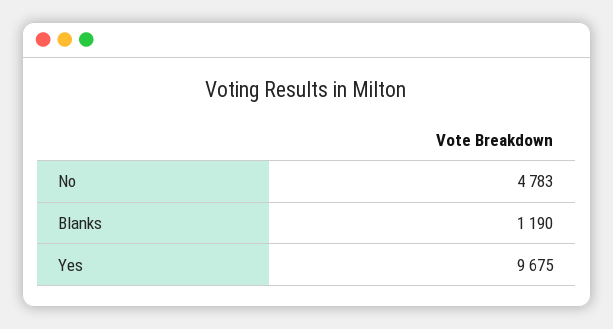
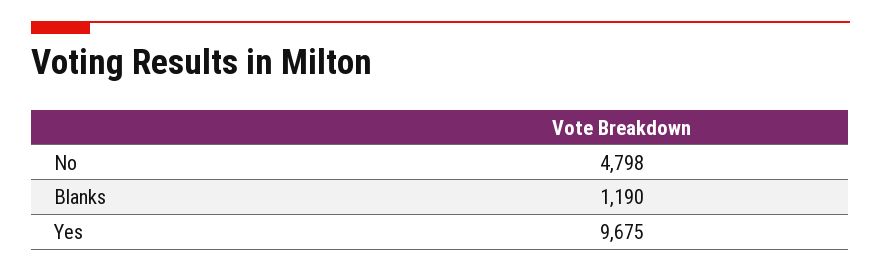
No: 4783 -> 4798

